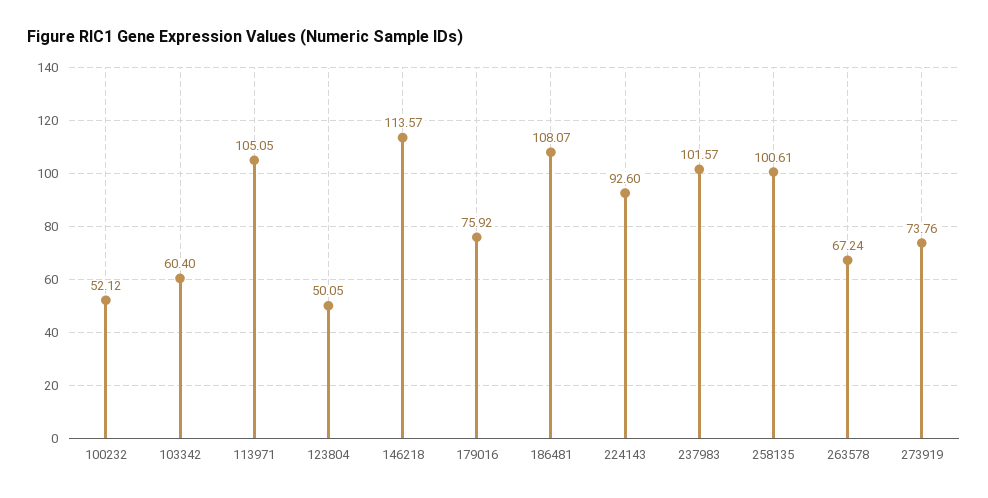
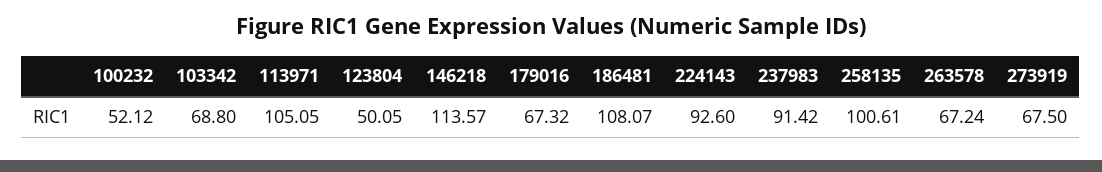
103342: 60.4 -> 68.8
179016: 75.92 -> 67.32
237983: 101.57 -> 91.42
273919: 73.76 -> 67.5

